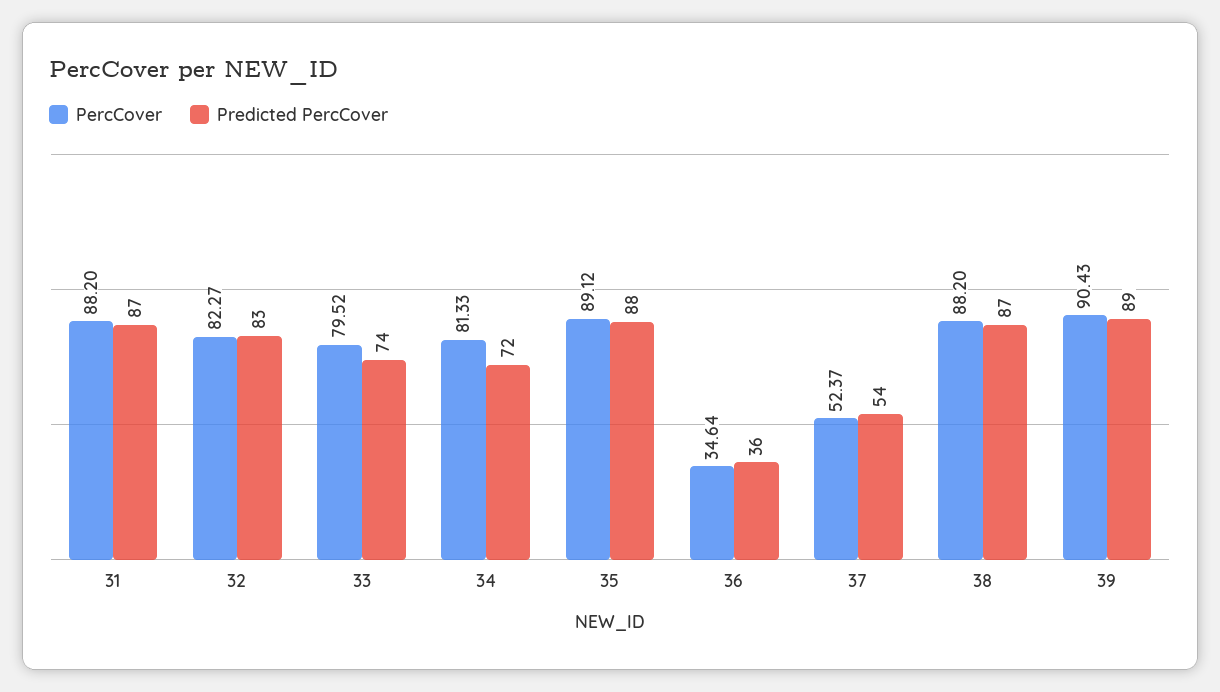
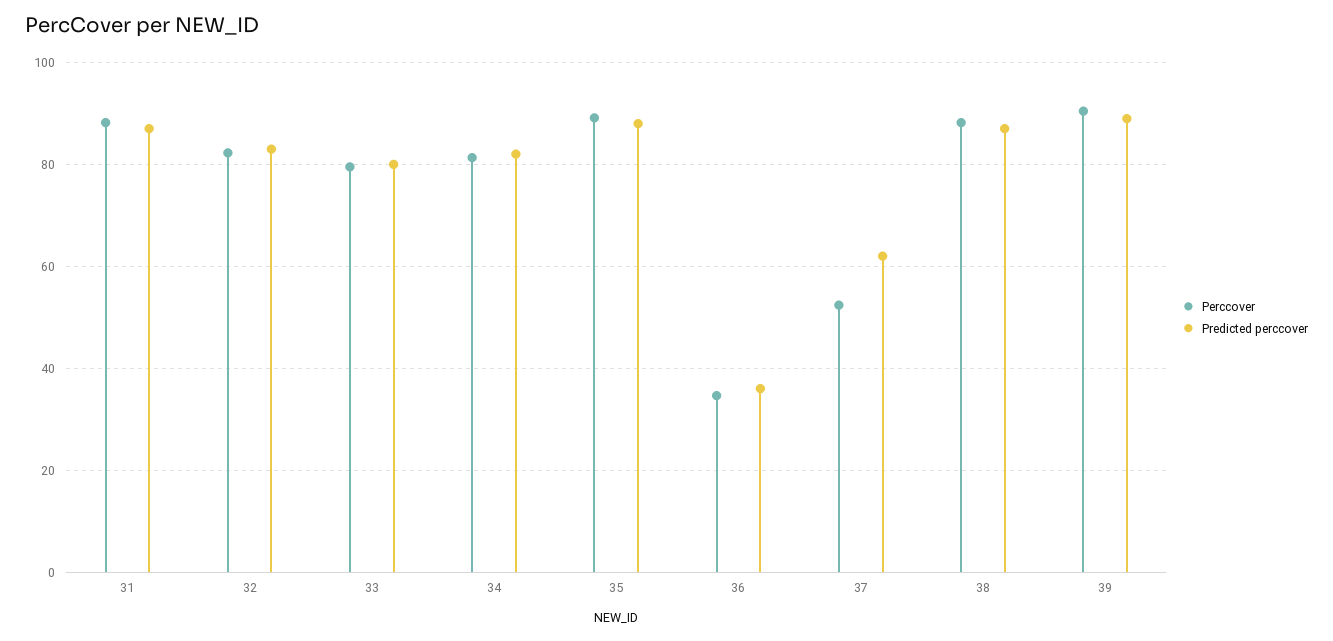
Predicted PercCover, 33: 74 -> 80
Predicted PercCover, 34: 72 -> 82
Predicted PercCover, 37: 54 -> 62

